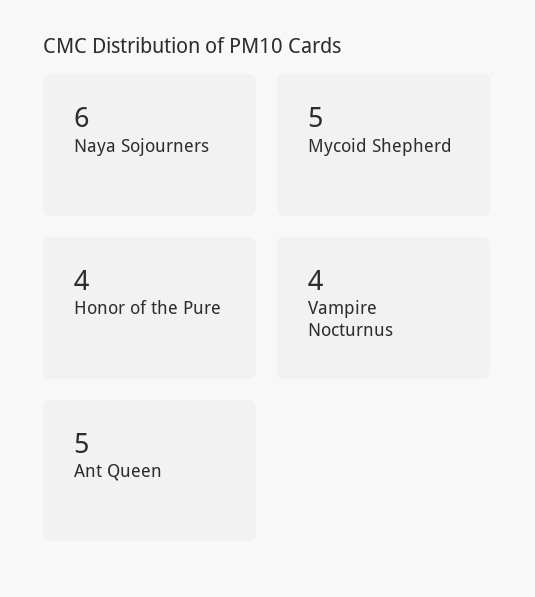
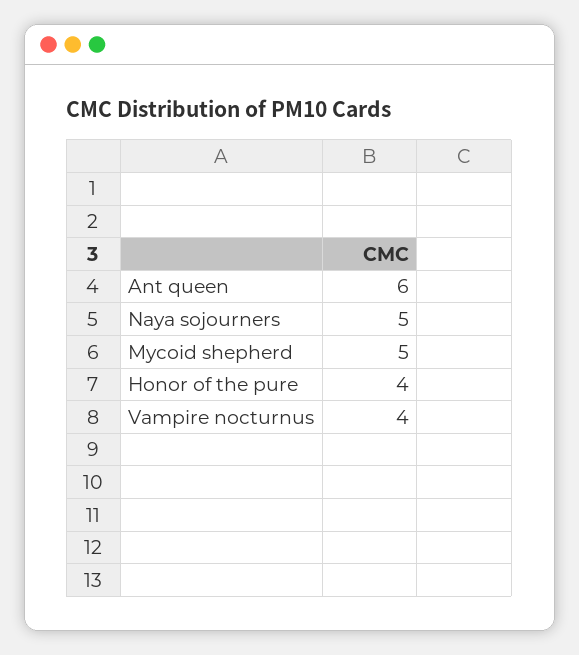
Naya Sojourners: 6 -> 5
Ant Queen: 5 -> 6

